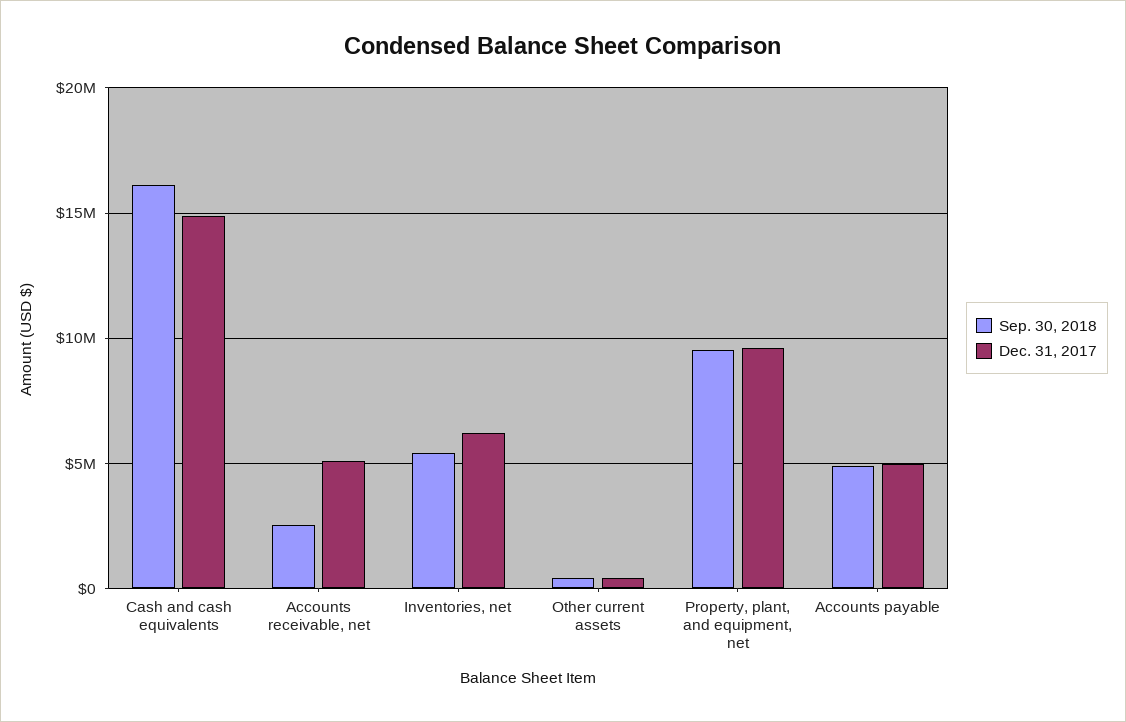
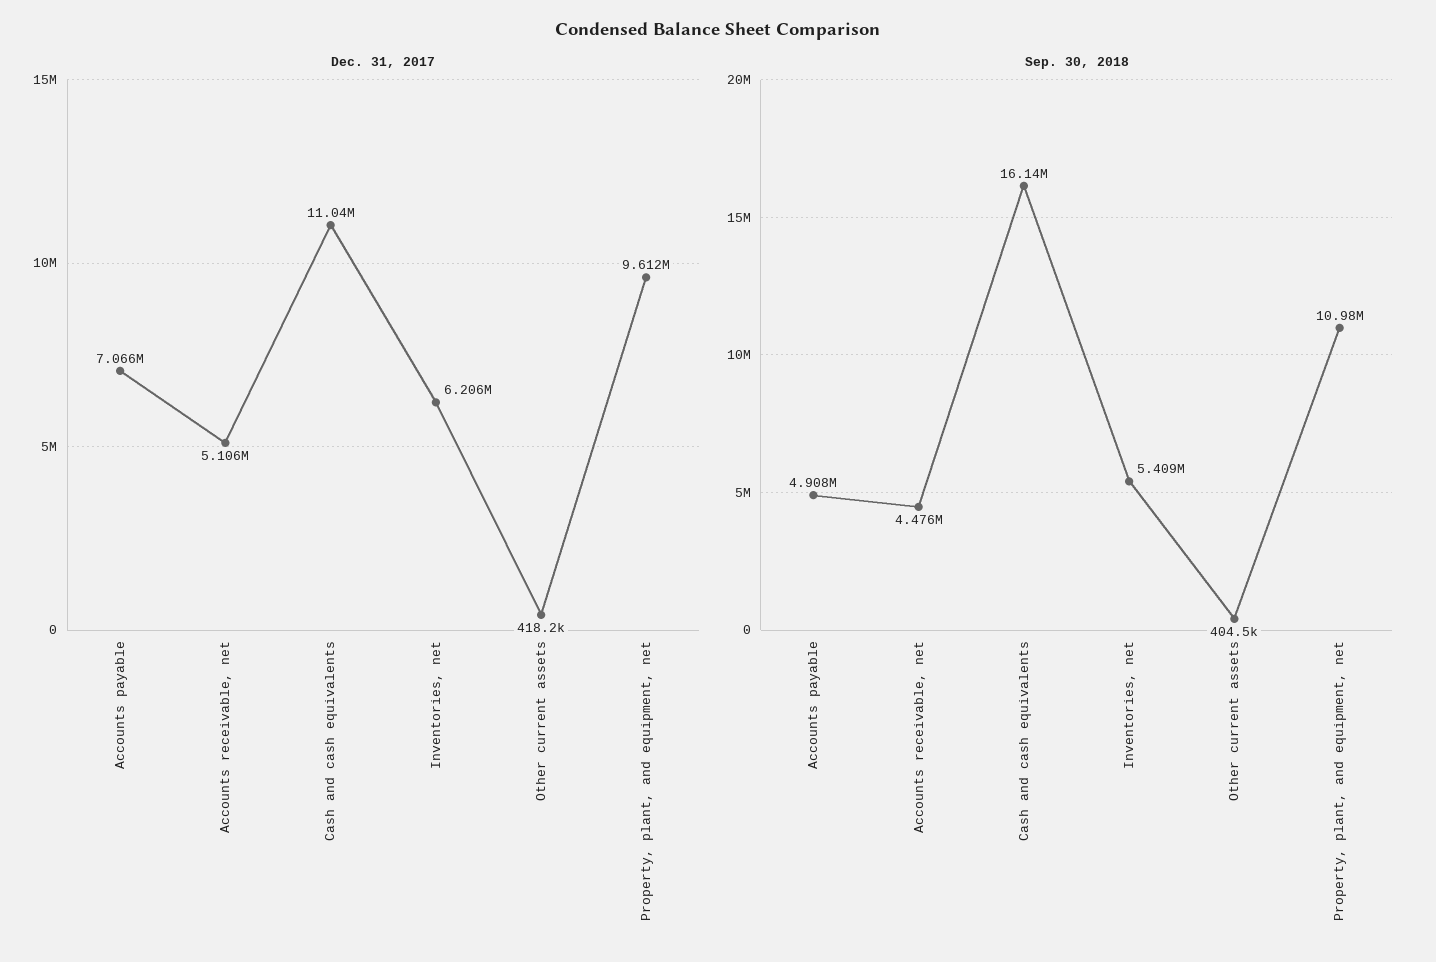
Dec. 31, 2017, Cash and cash equivalents: 15000000 -> 11040000
Sep. 30, 2018, Accounts receivable, net: 2500000 -> 4476000
Sep. 30, 2018, Property, plant, and equipment, net: 9500000 -> 10980000
Dec. 31, 2017, Accounts payable: 5000000 -> 7066000

